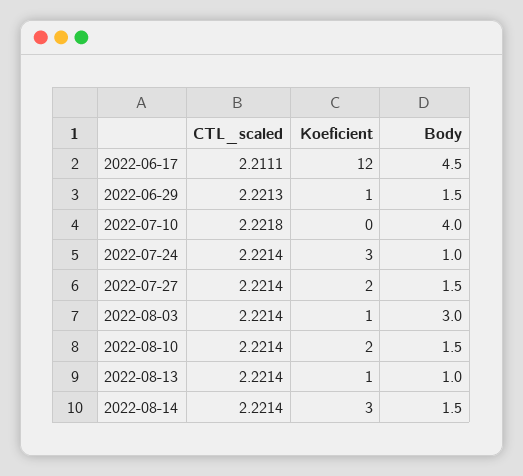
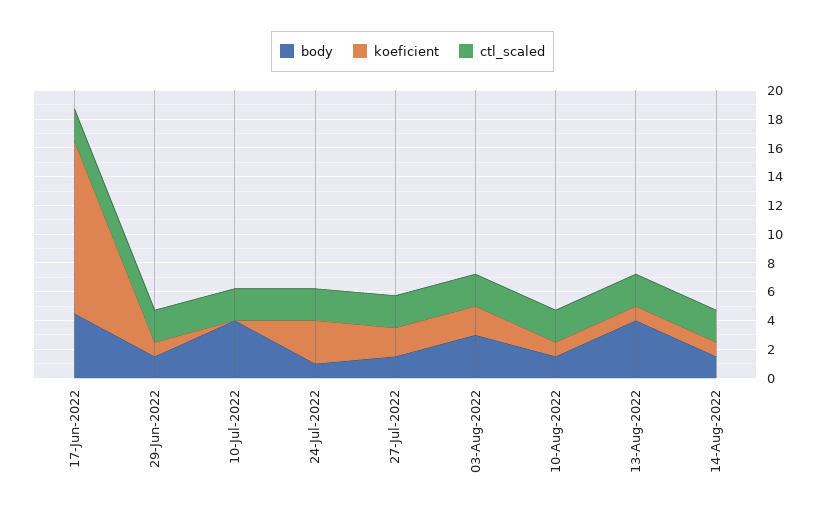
Koeficient, 2022-08-03: 1 -> 2
Koeficient, 2022-08-10: 2 -> 1
Body, 2022-08-13: 1 -> 4
Koeficient, 2022-08-14: 3 -> 1

